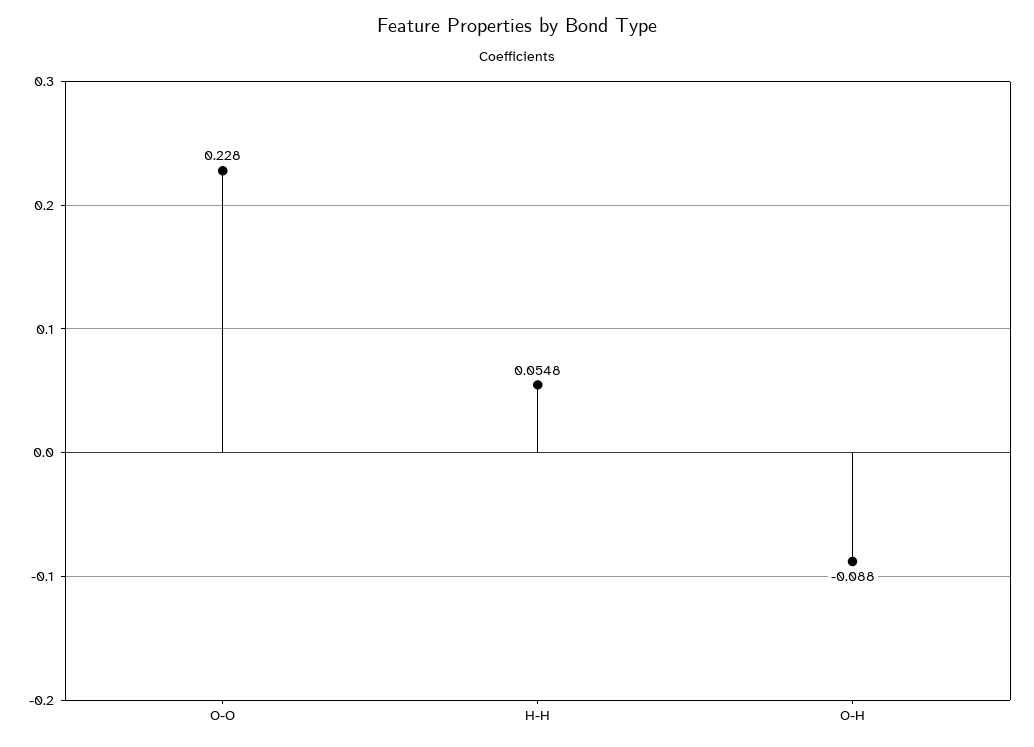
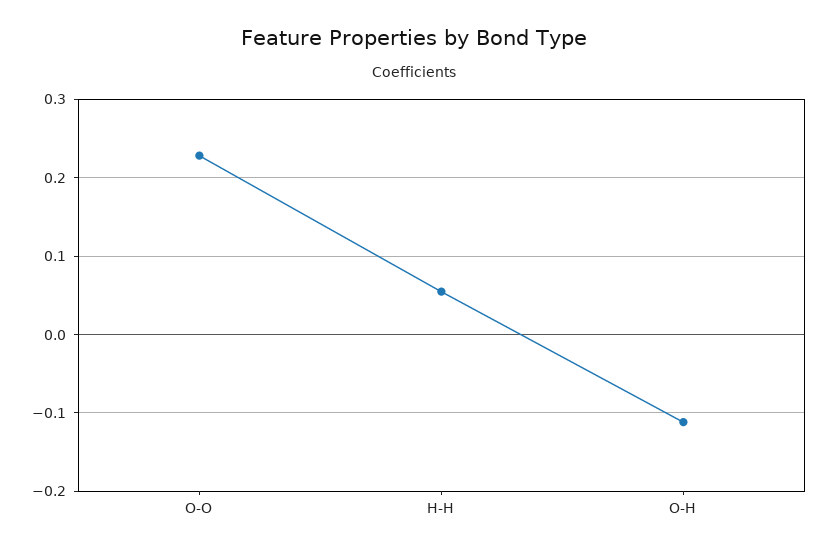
O-H: -0.088 -> -0.11

